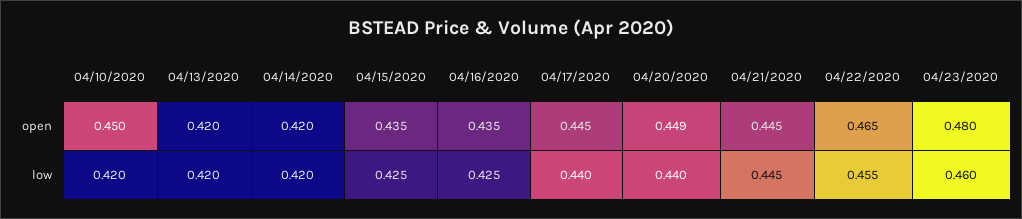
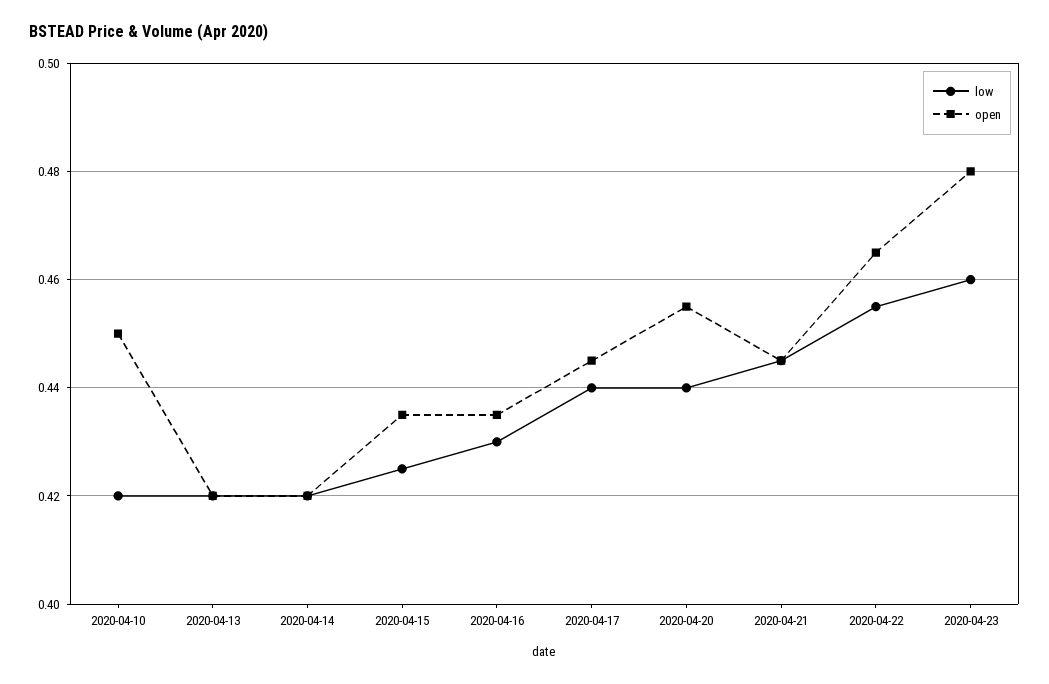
open, 04/20/2020: 0.449 -> 0.455
low, 04/16/2020: 0.425 -> 0.43

